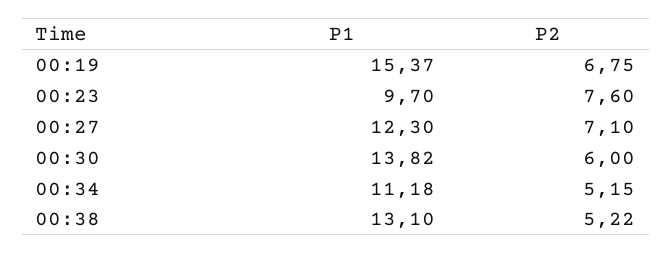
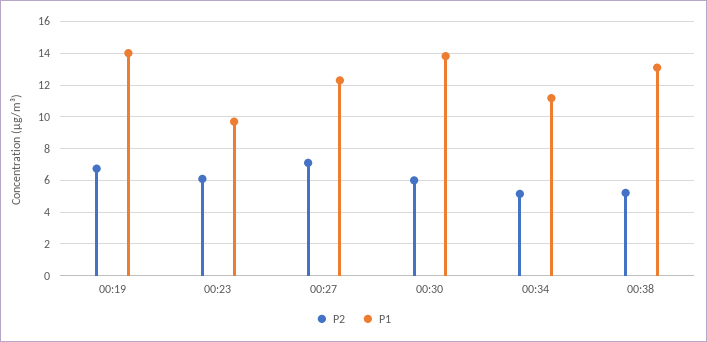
P1, 00:19: 15.37 -> 14
P2, 00:23: 7.6 -> 6

